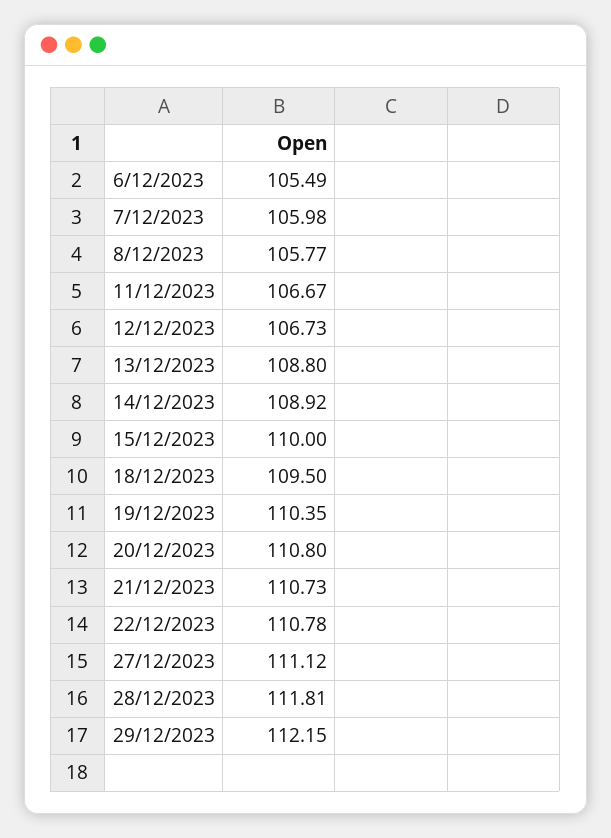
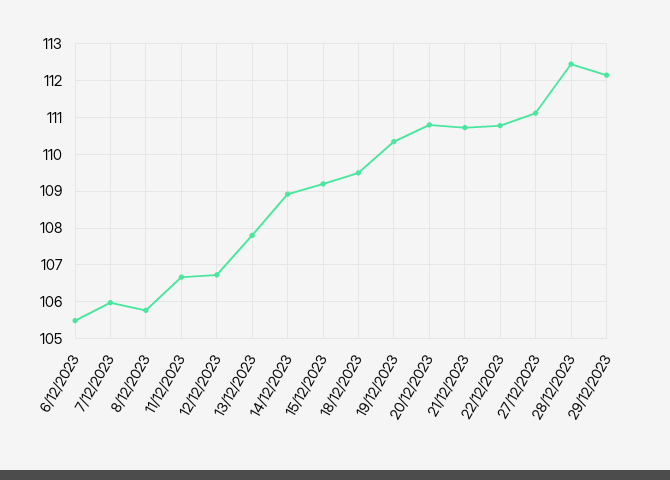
13/12/2023: 108.8 -> 107.8
15/12/2023: 110 -> 109.2
28/12/2023: 111.81 -> 112.4

